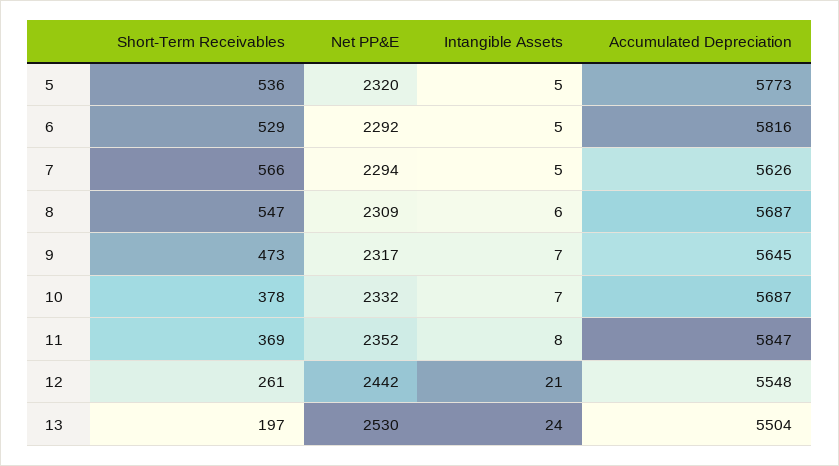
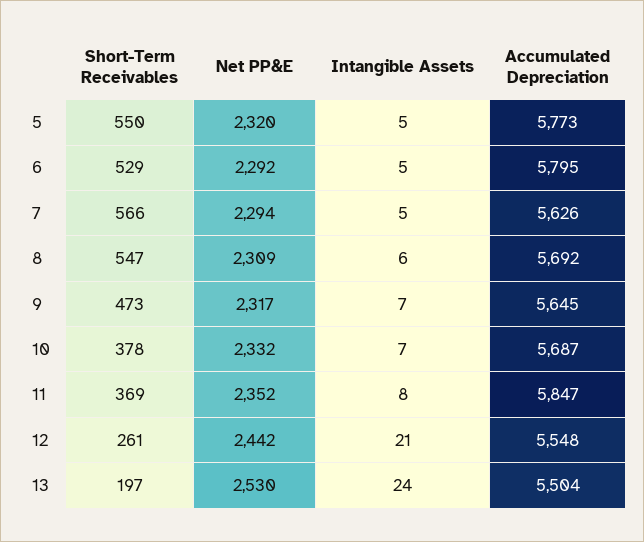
Short-Term Receivables, 5: 536 -> 550
Accumulated Depreciation, 6: 5816 -> 5795
Accumulated Depreciation, 8: 5687 -> 5692

